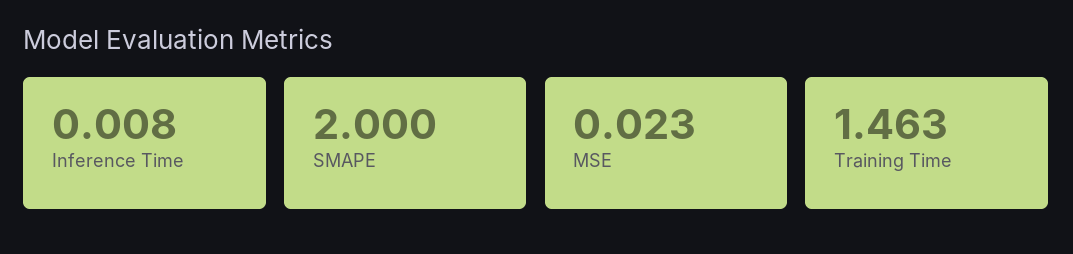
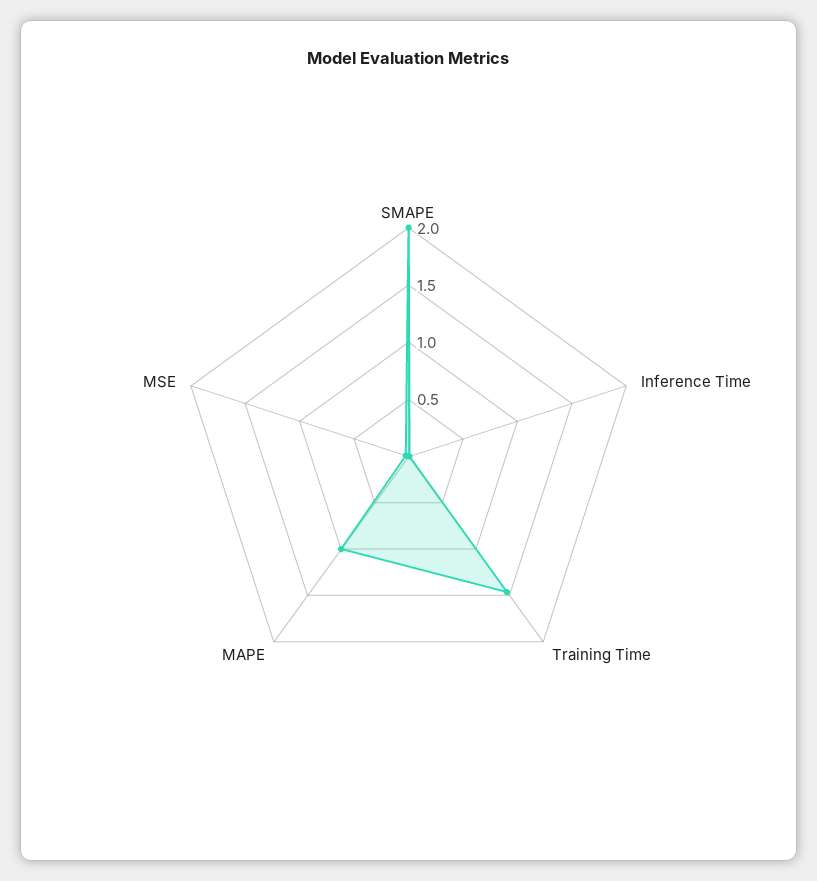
MAPE: none -> 1

